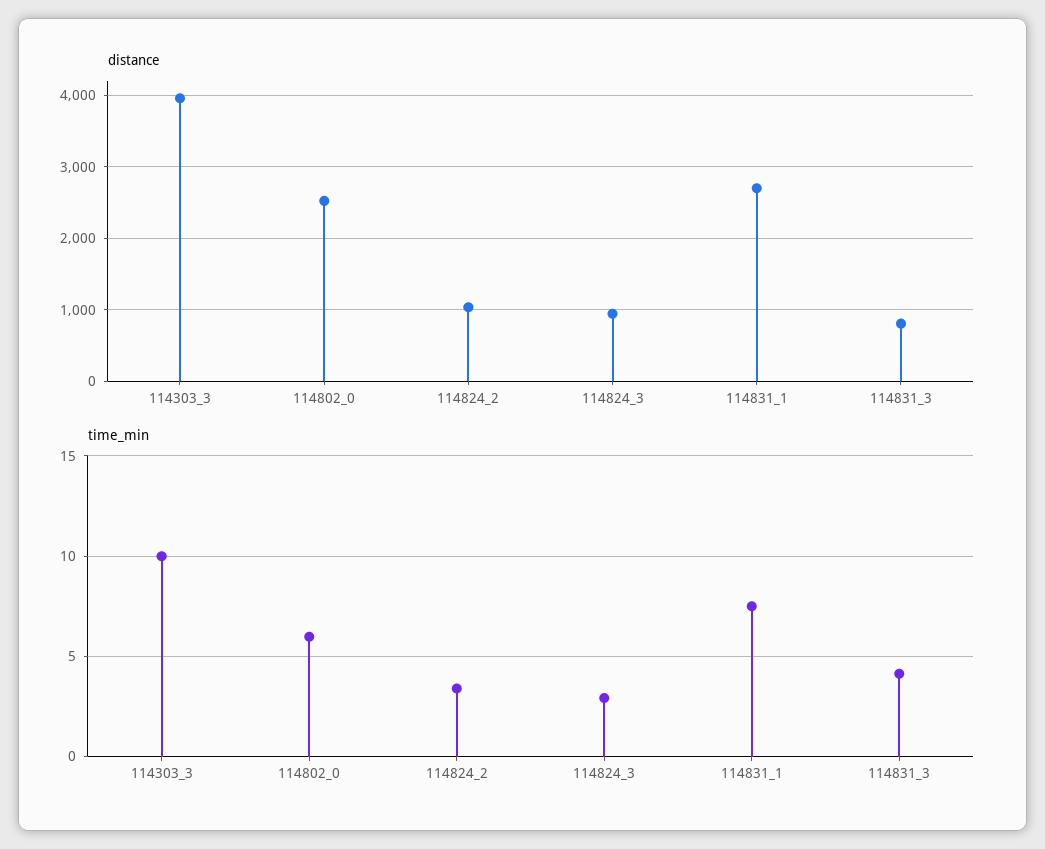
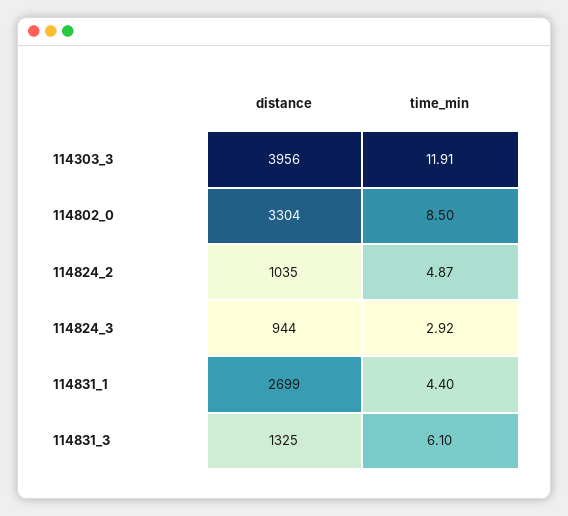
distance, 114802_0: 2500 -> 3304
distance, 114831_3: 800 -> 1325
time_min, 114303_3: 10 -> 11.91
time_min, 114802_0: 6 -> 8.5
time_min, 114824_2: 3.5 -> 4.87
time_min, 114831_1: 7.5 -> 4.4
time_min, 114831_3: 4 -> 6.1

